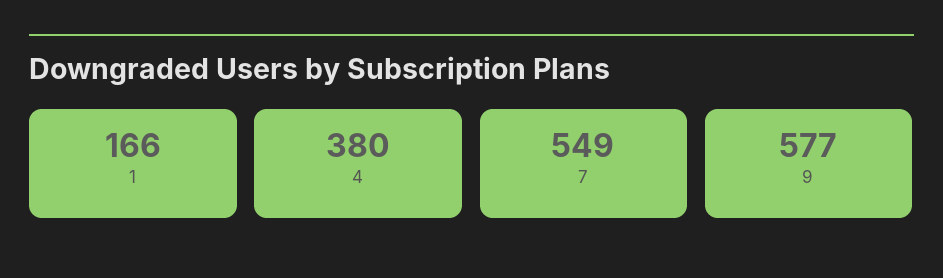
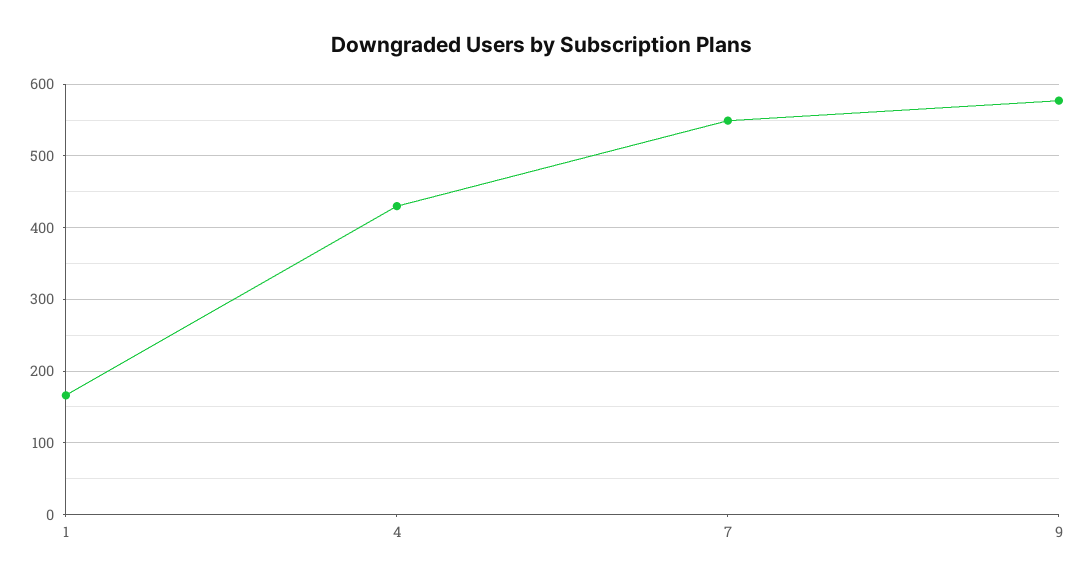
4: 380 -> 430

